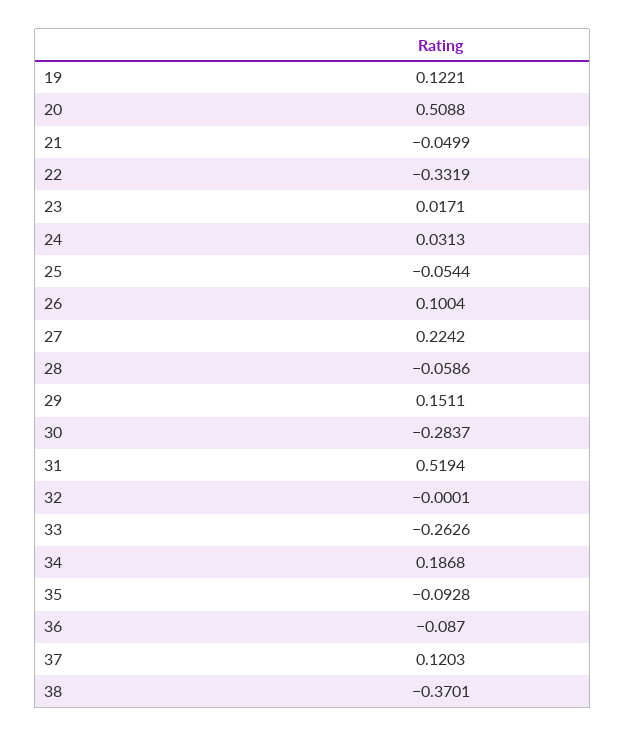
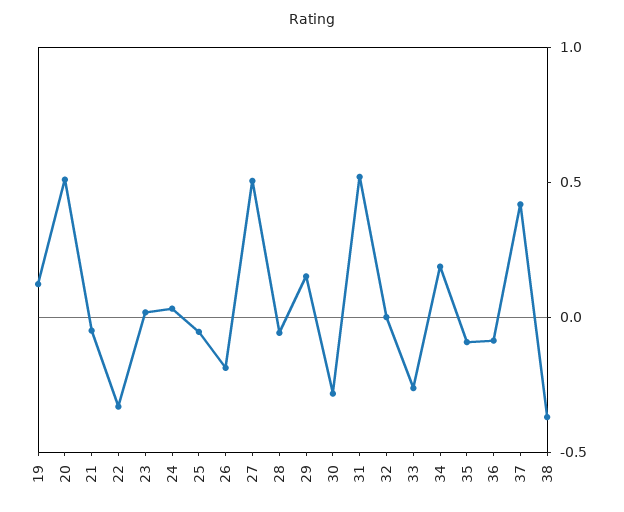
26: 0.1004 -> -0.2
27: 0.2242 -> 0.5
37: 0.1203 -> 0.4

